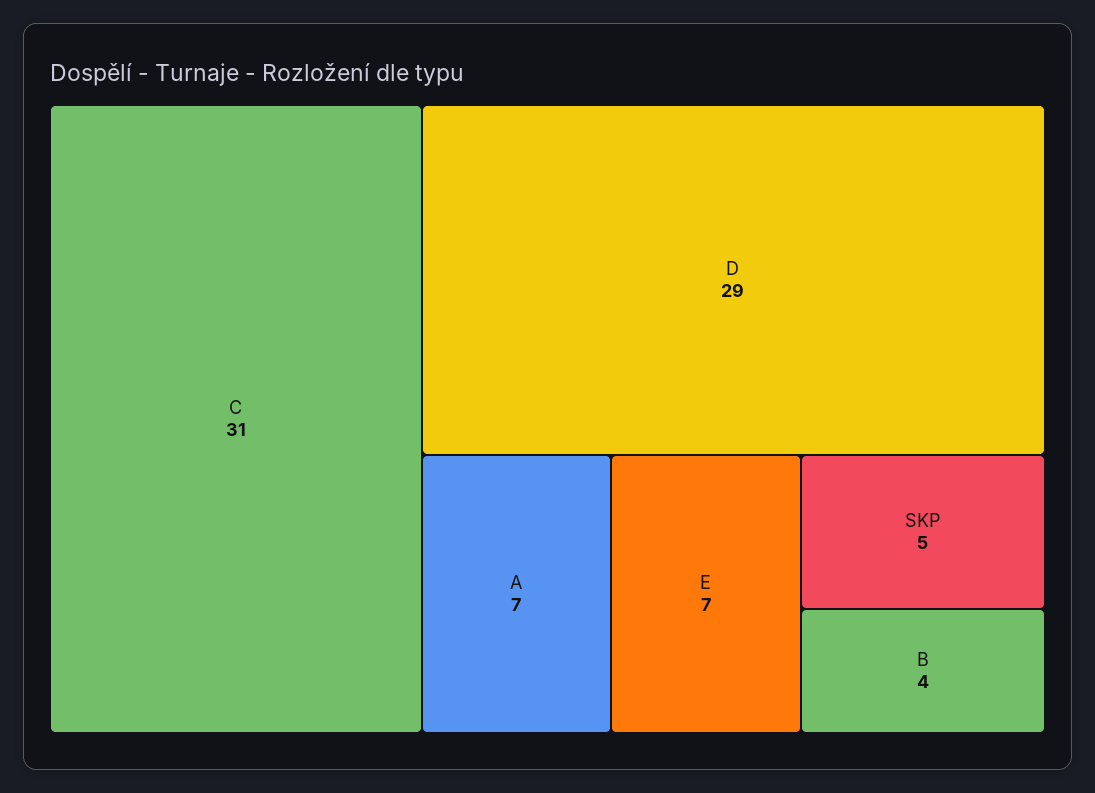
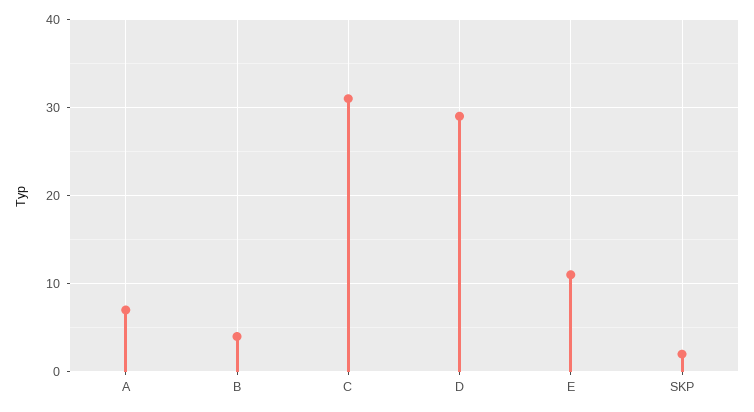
E: 7 -> 11
SKP: 5 -> 2

